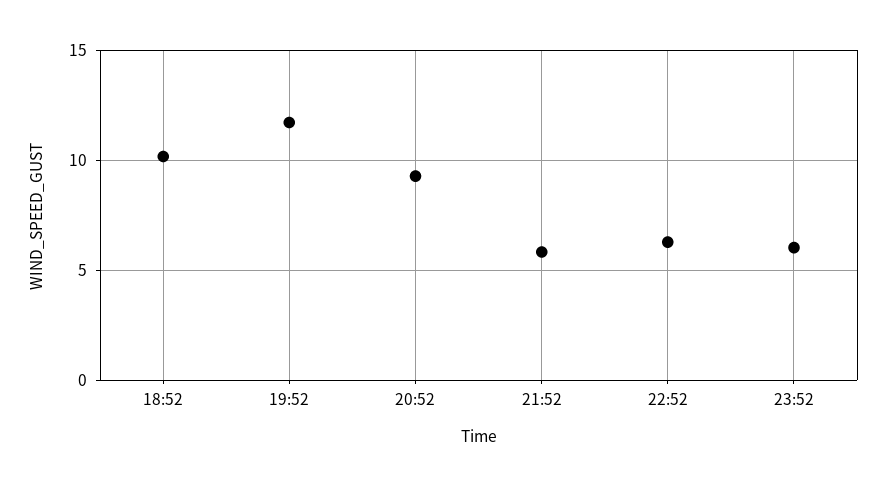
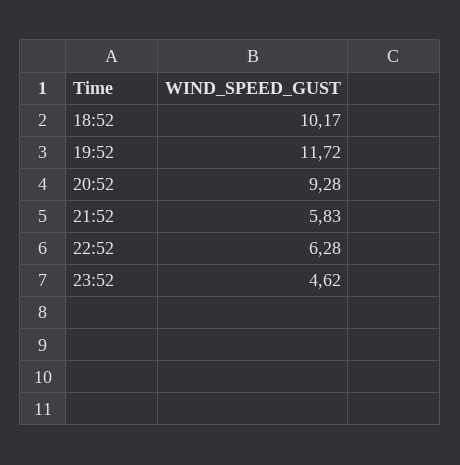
23:52: 6 -> 4.62

